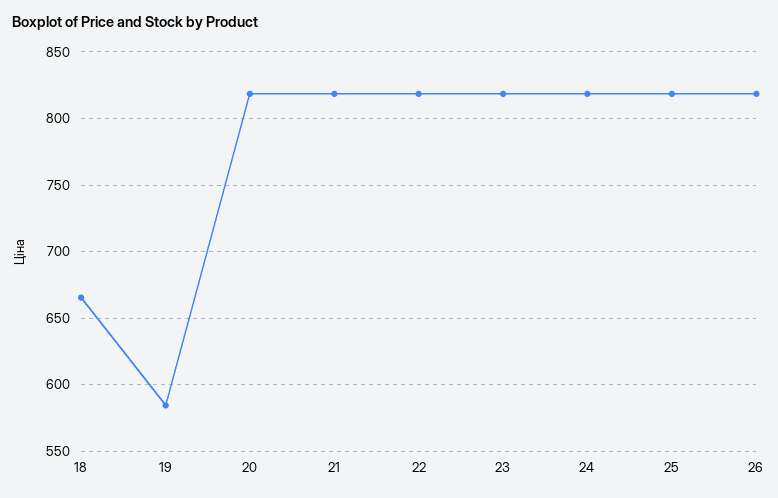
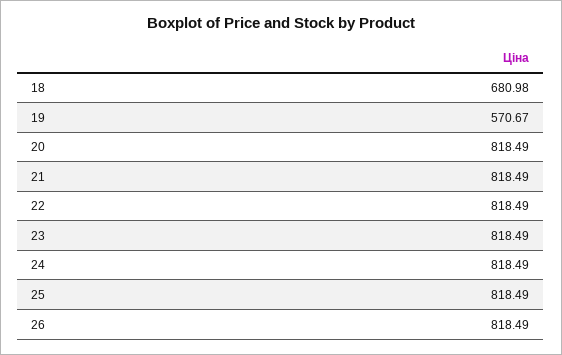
18: 665 -> 680.98
19: 585 -> 570.67

